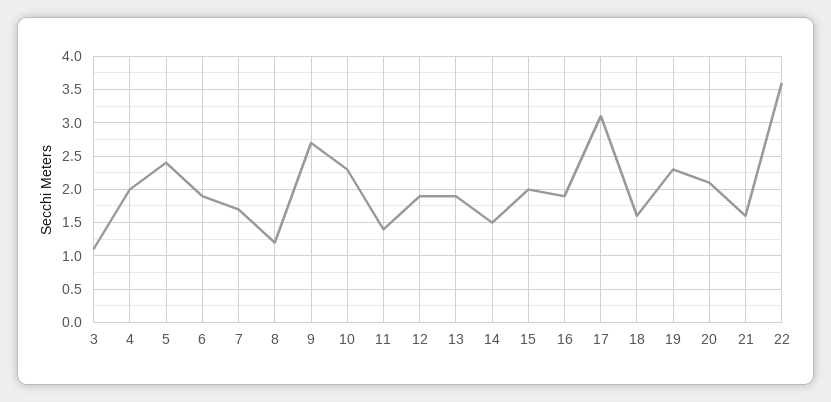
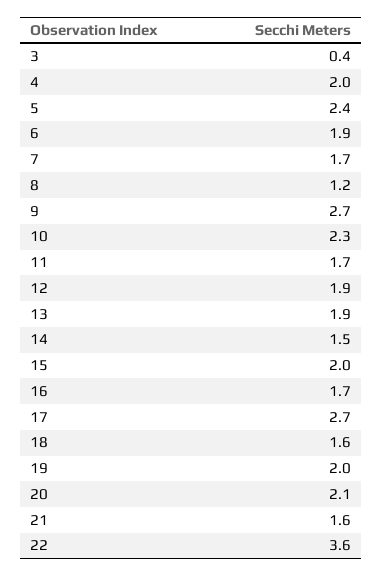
3: 1.1 -> 0.4
11: 1.4 -> 1.7
16: 1.9 -> 1.7
17: 3.1 -> 2.7
19: 2.3 -> 2

